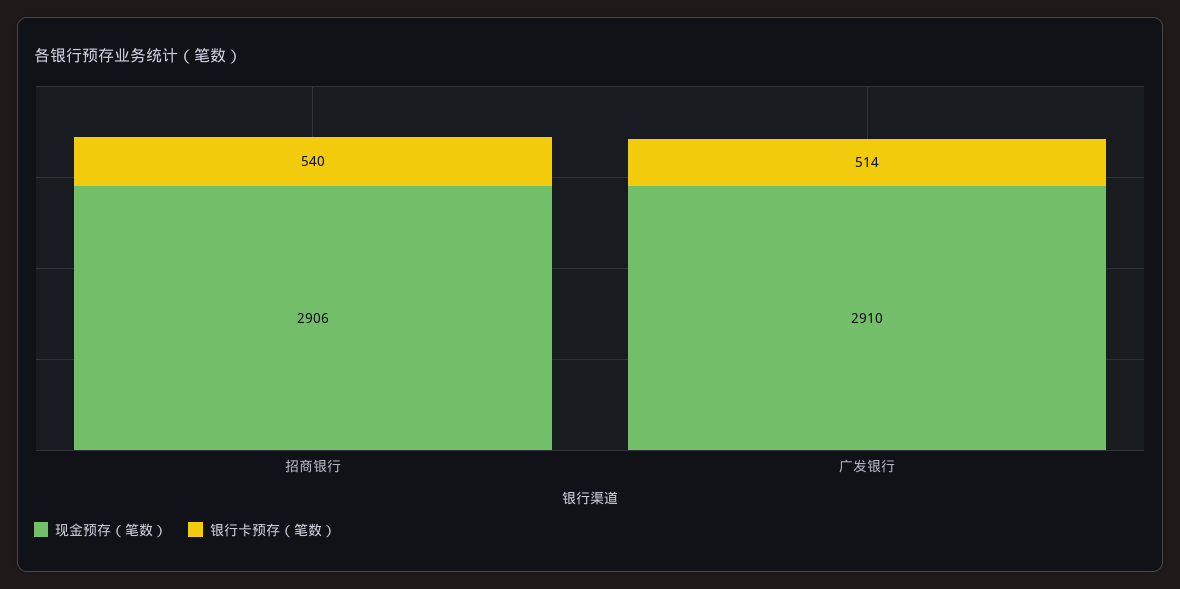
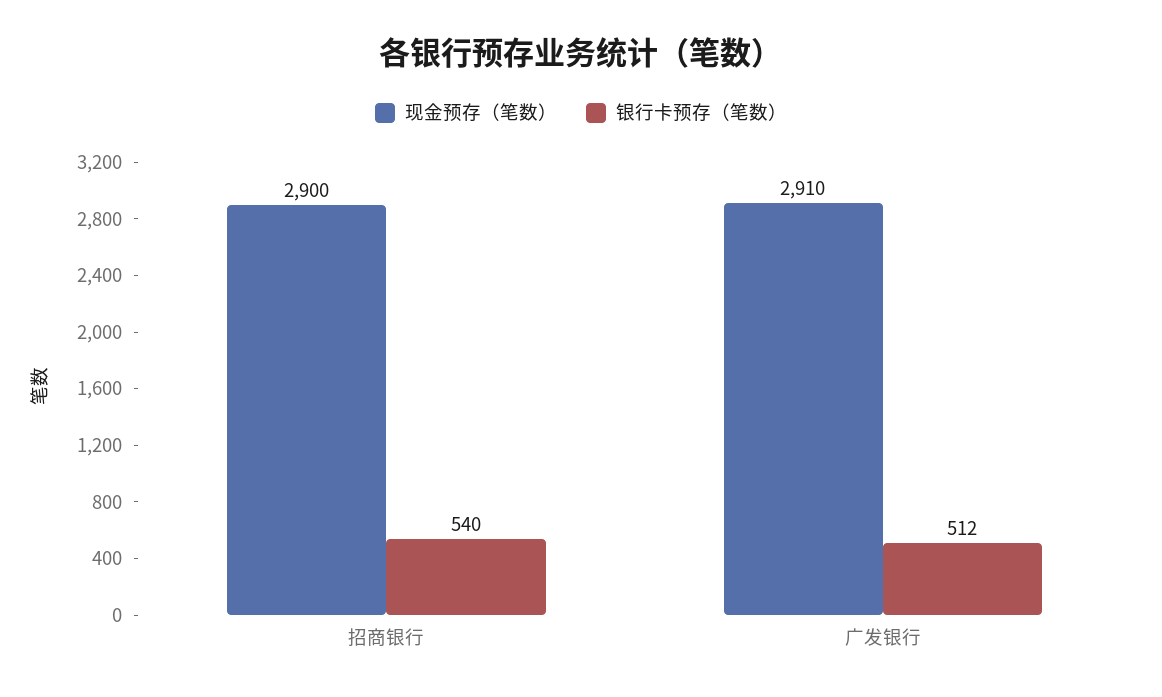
现金预存（笔数）, 招商银行: 2906 -> 2900
银行卡预存（笔数）, 广发银行: 514 -> 512

